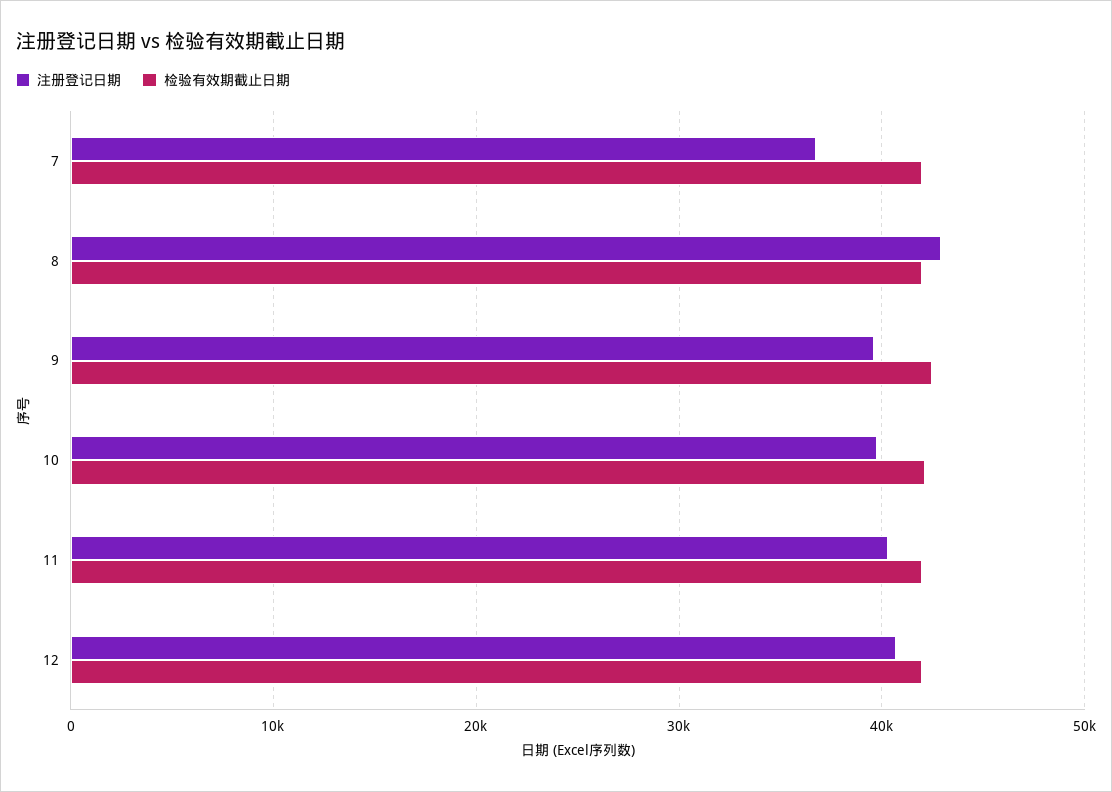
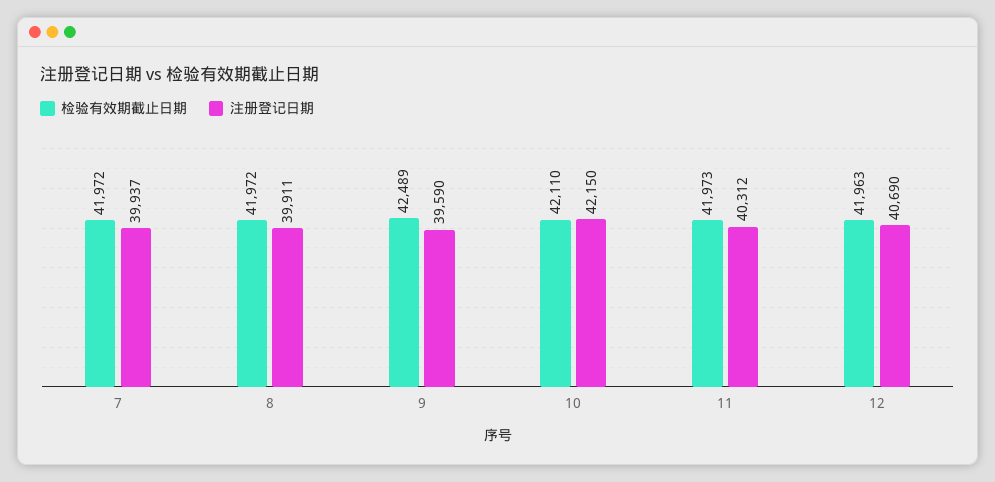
注册登记日期, 7: 37000 -> 39937
注册登记日期, 8: 43000 -> 39911
注册登记日期, 10: 40000 -> 42150

